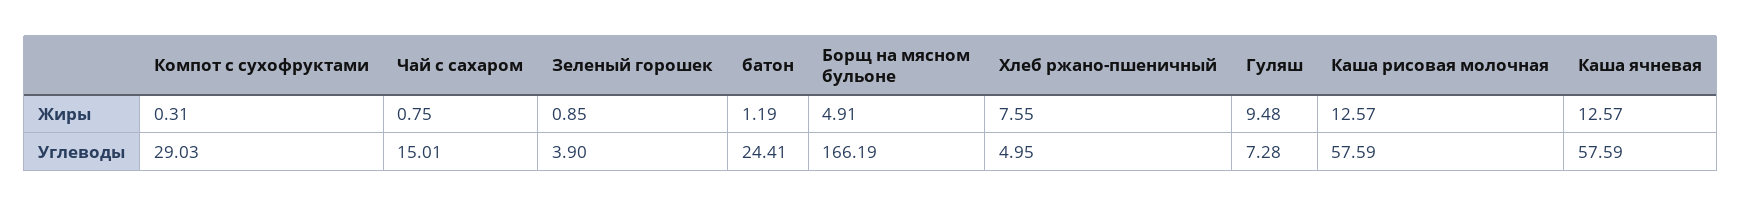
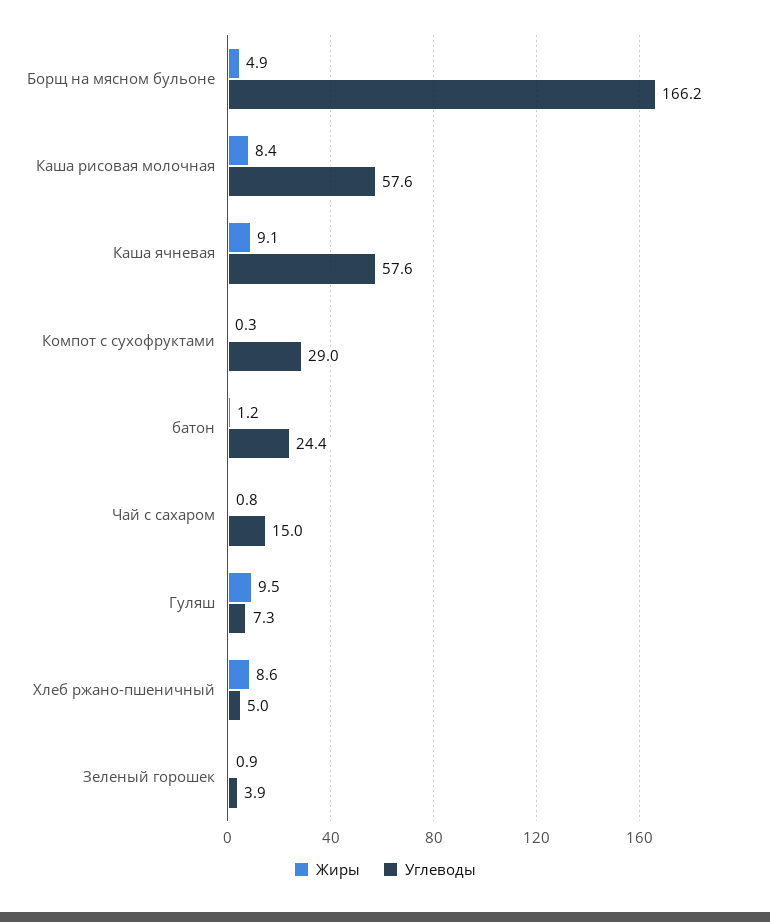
Жиры, Хлеб ржано-пшеничный: 7.55 -> 8.6
Жиры, Каша рисовая молочная: 12.57 -> 8.4
Жиры, Каша ячневая: 12.57 -> 9.1

